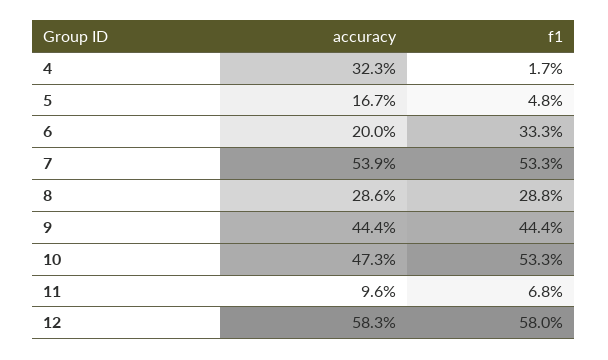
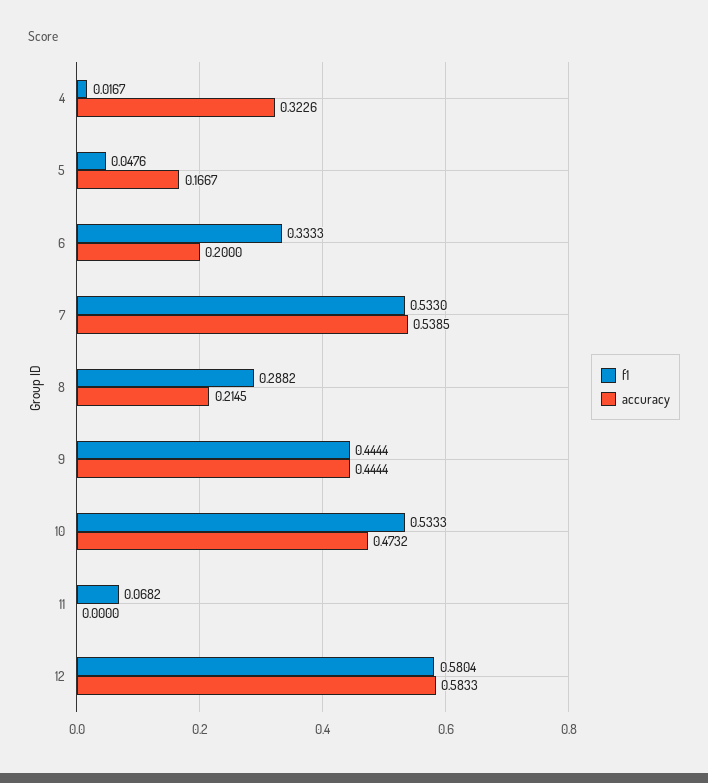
accuracy, 8: 0.286 -> 0.2145
accuracy, 11: 0.096 -> 0

